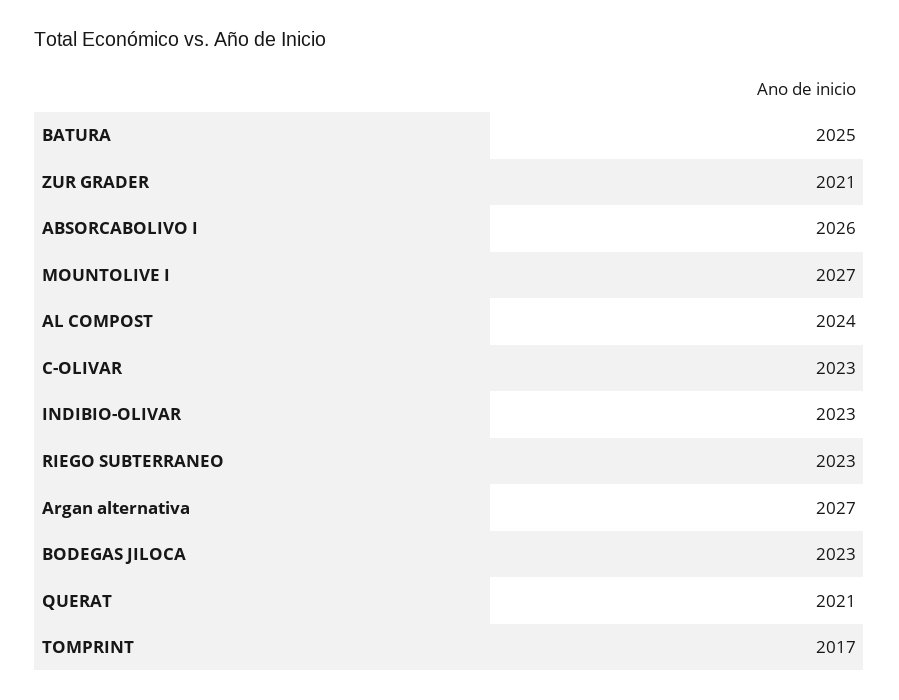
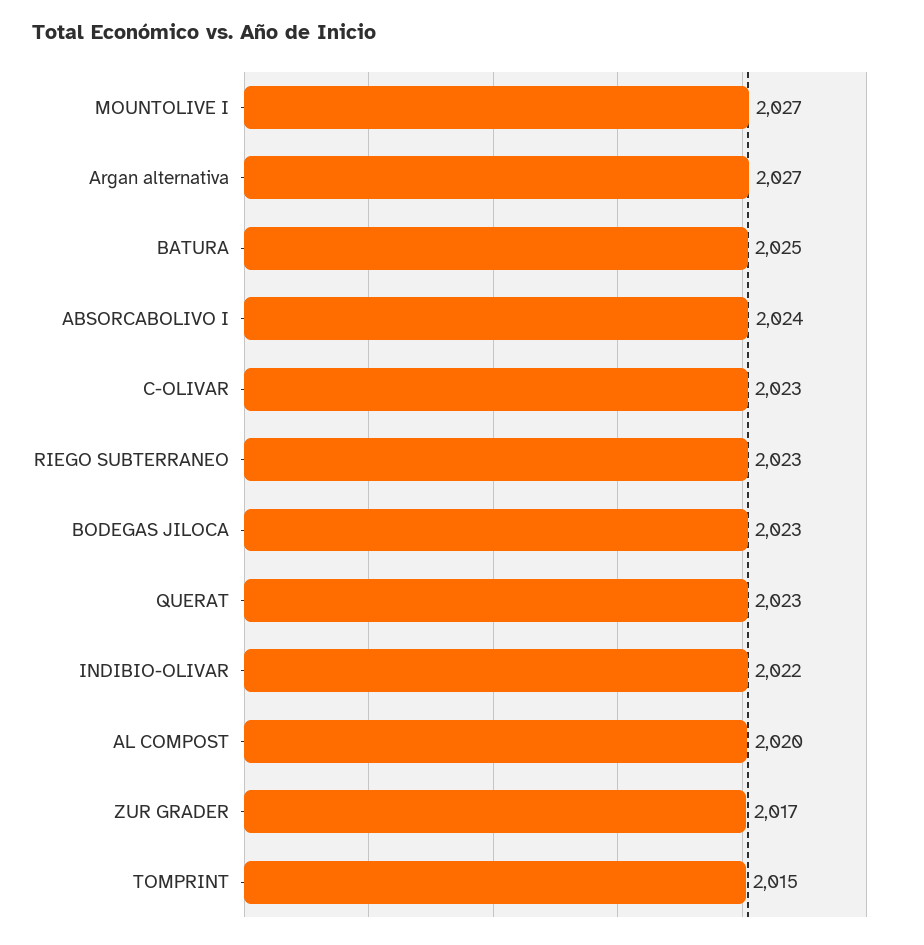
ZUR GRADER: 2021 -> 2017
ABSORCABOLIVO I: 2026 -> 2024
AL COMPOST: 2024 -> 2020
INDIBIO-OLIVAR: 2023 -> 2022
QUERAT: 2021 -> 2023
TOMPRINT: 2017 -> 2015

